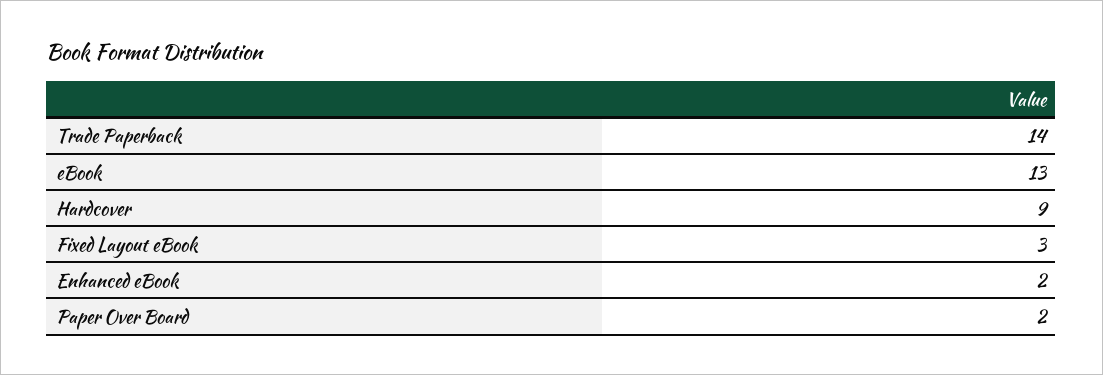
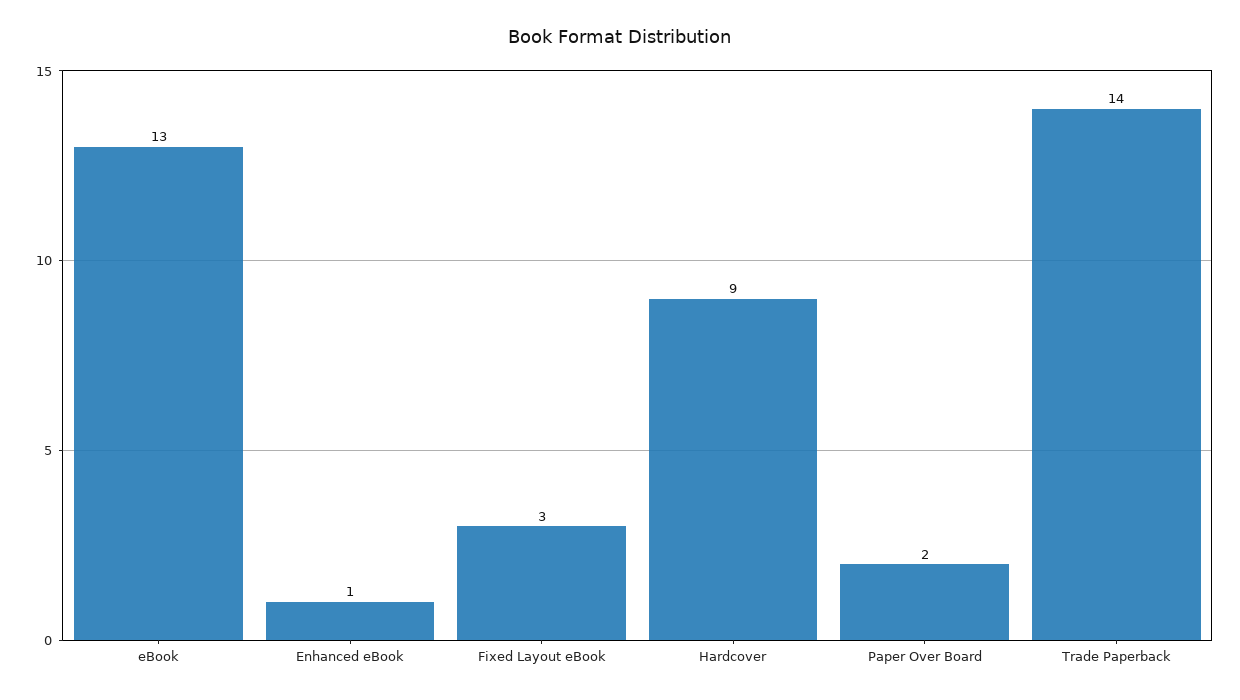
Enhanced eBook: 2 -> 1

